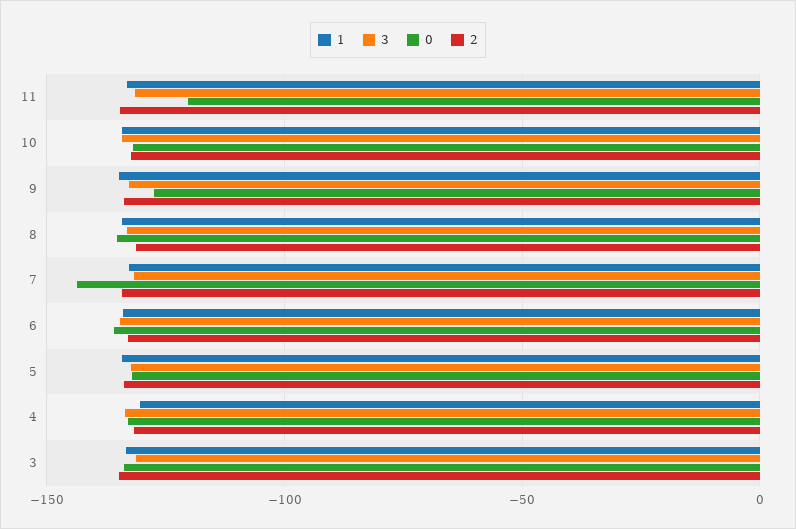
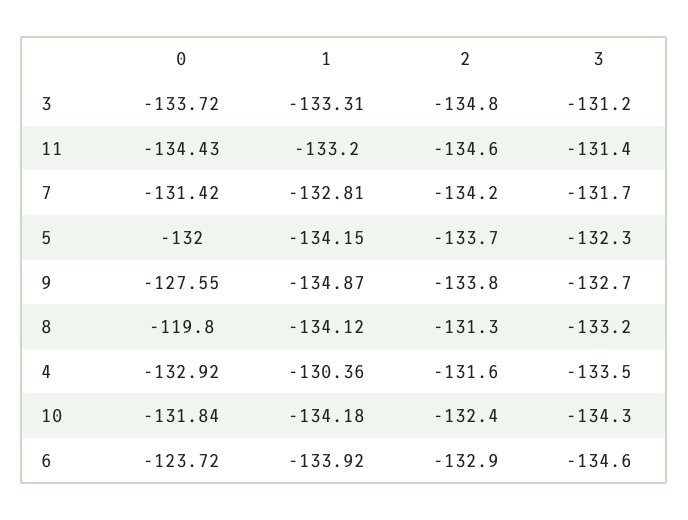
0, 11: -120 -> -134.43
0, 8: -135 -> -119.8
0, 7: -145 -> -131.42
0, 6: -135 -> -123.72

